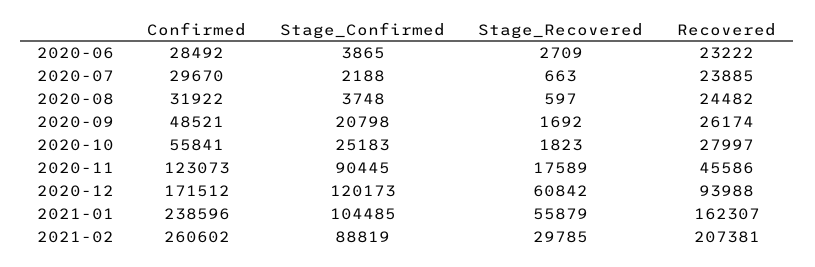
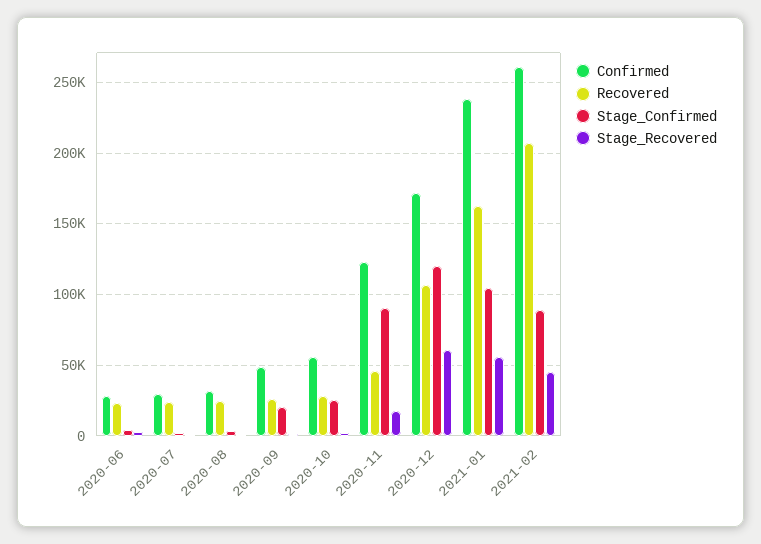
Recovered, 2020-12: 93988 -> 105000
Stage_Recovered, 2021-02: 29785 -> 45000

